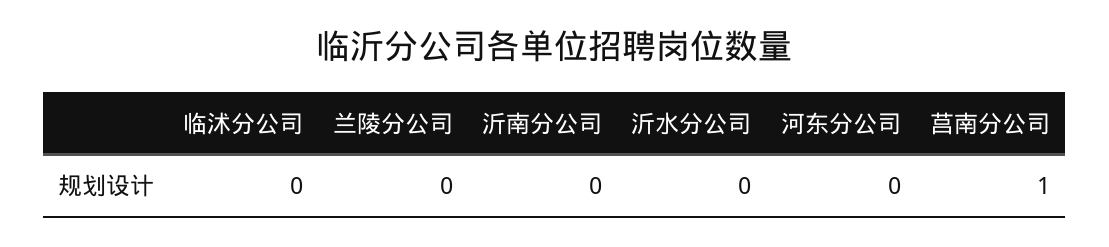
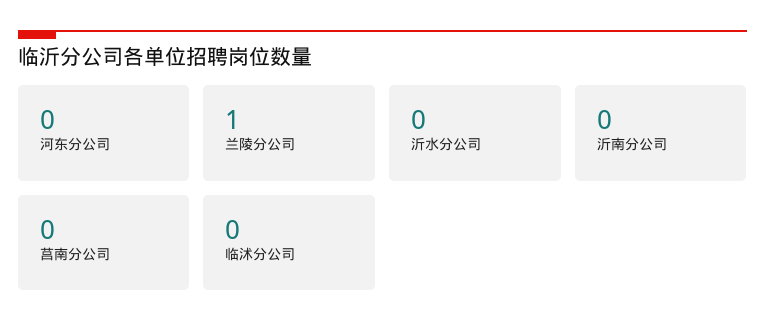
兰陵分公司: 0 -> 1
莒南分公司: 1 -> 0

